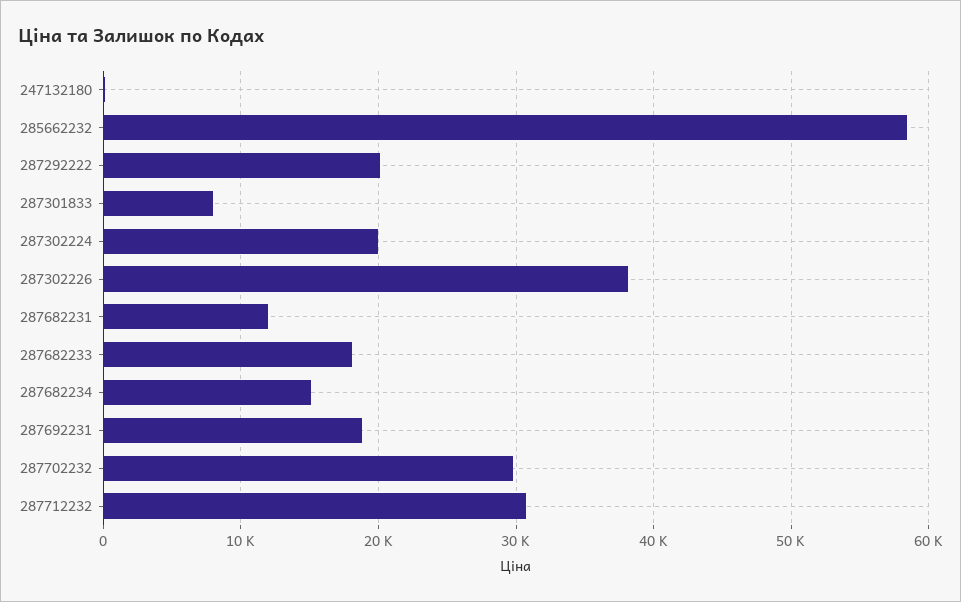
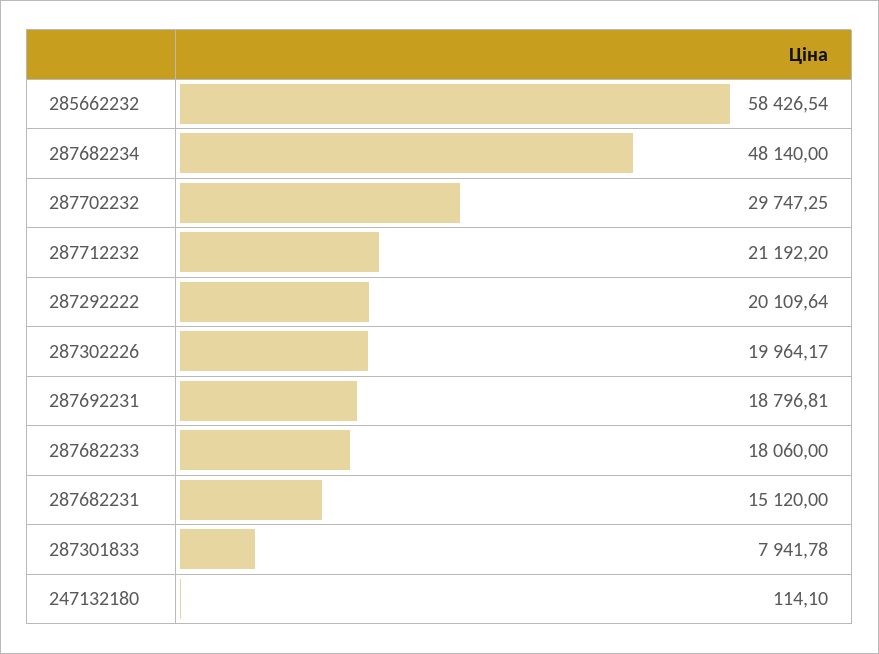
287302224: 20000 -> none
287302226: 38000 -> 19964.17
287682231: 12000 -> 15120
287682234: 15000 -> 48140
287712232: 31000 -> 21192.2

